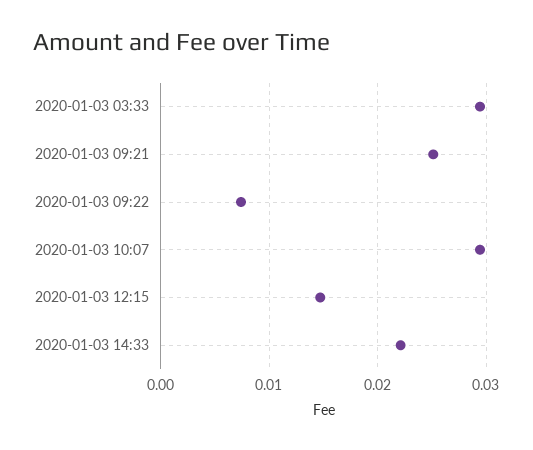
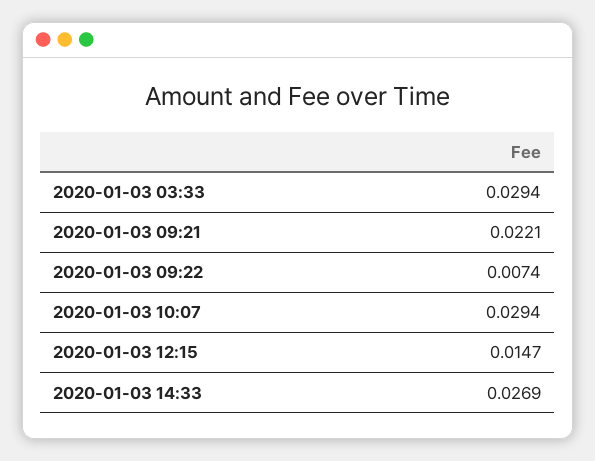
2020-01-03 09:21: 0.025 -> 0.0221
2020-01-03 14:33: 0.022 -> 0.0269

